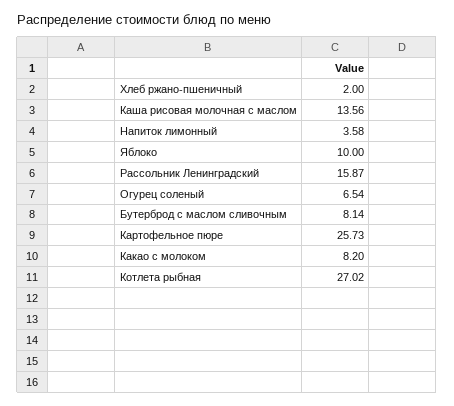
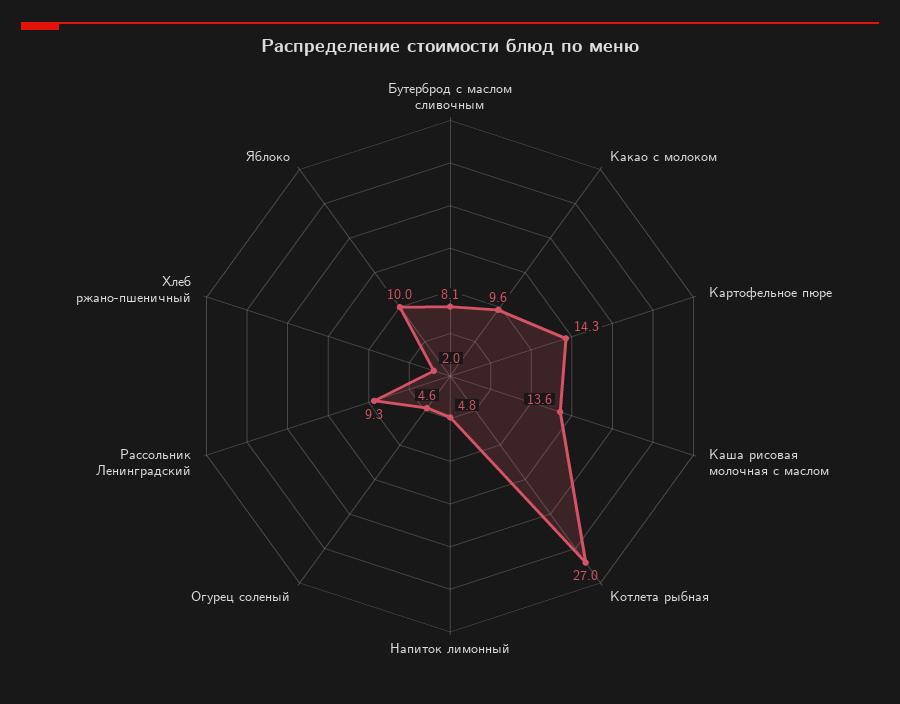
Напиток лимонный: 3.58 -> 4.8
Рассольник Ленинградский: 15.87 -> 9.3
Огурец соленый: 6.54 -> 4.6
Картофельное пюре: 25.73 -> 14.3
Какао с молоком: 8.2 -> 9.6

